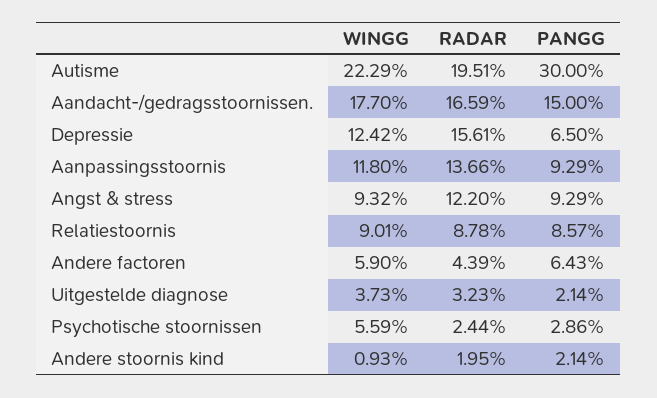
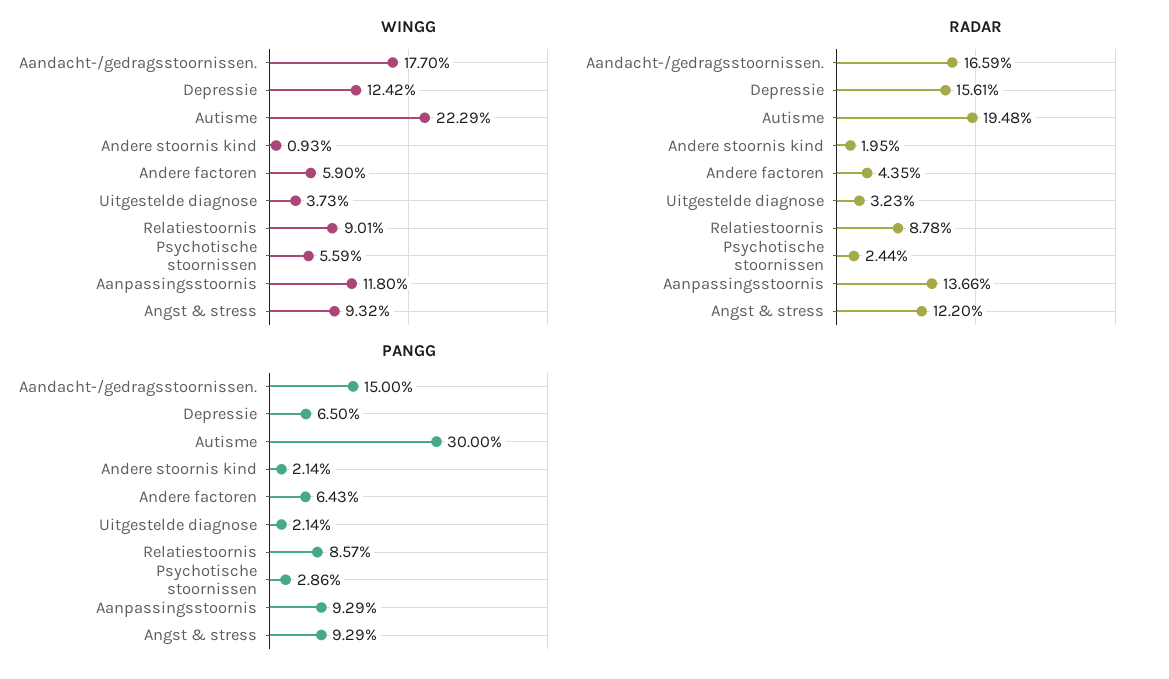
RADAR, Autisme: 19.51 -> 19.48
RADAR, Andere factoren: 4.39 -> 4.35

